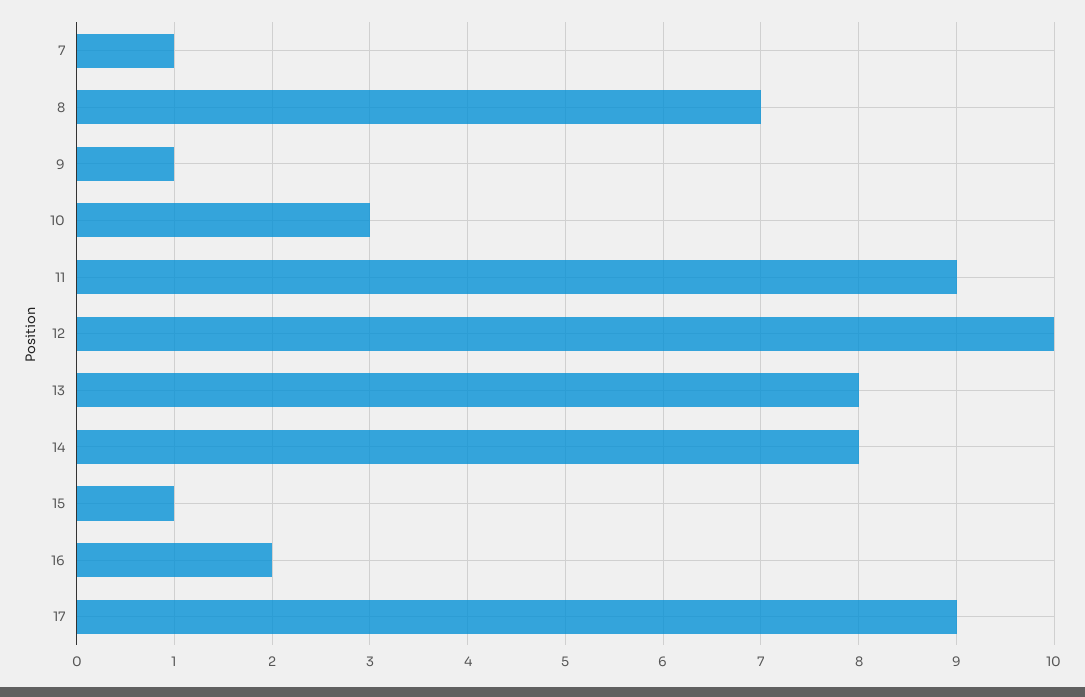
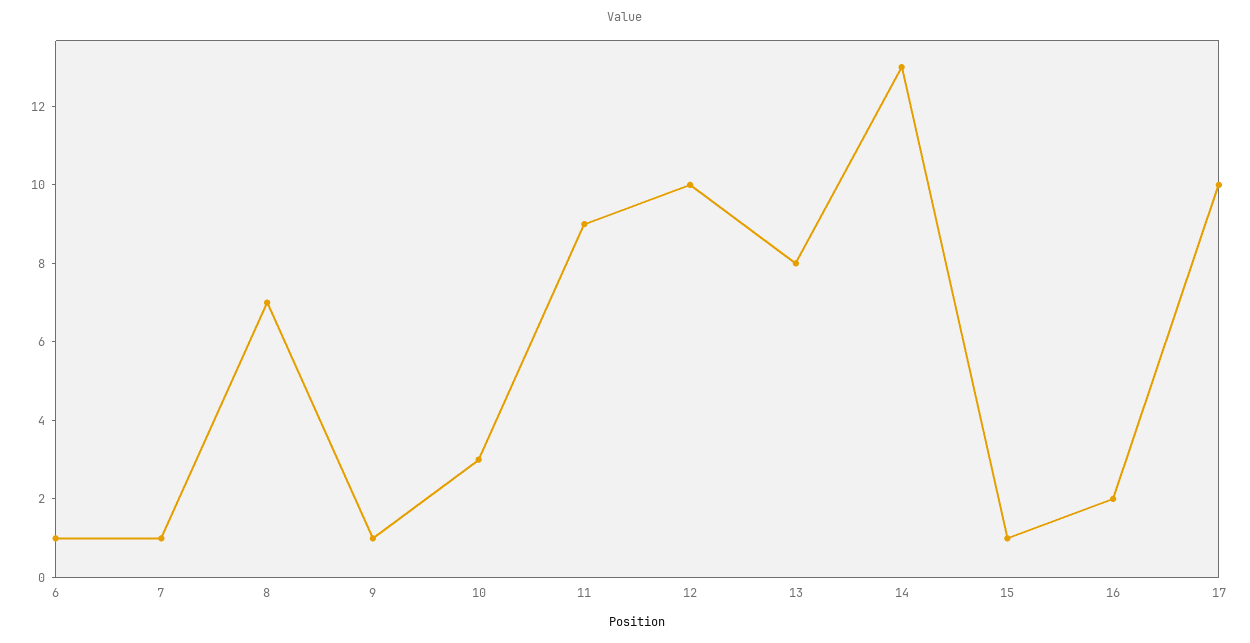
14: 8 -> 13
17: 9 -> 10
6: none -> 1

